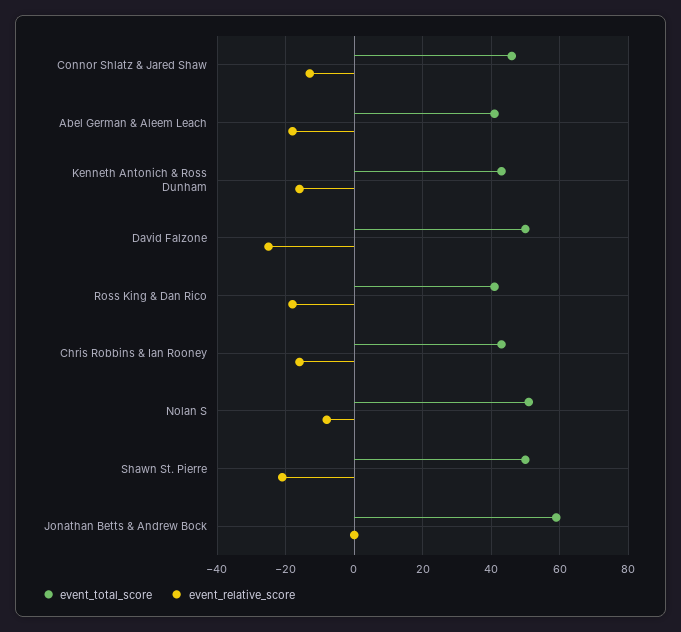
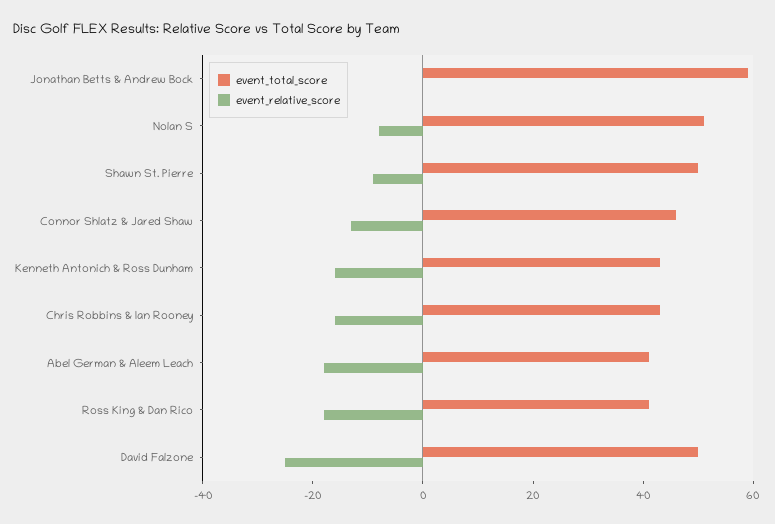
event_relative_score, Shawn St. Pierre: -20 -> -10

